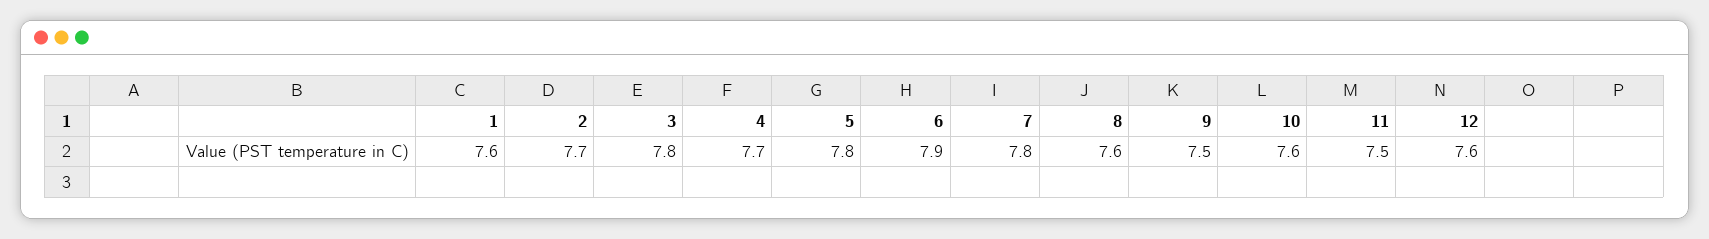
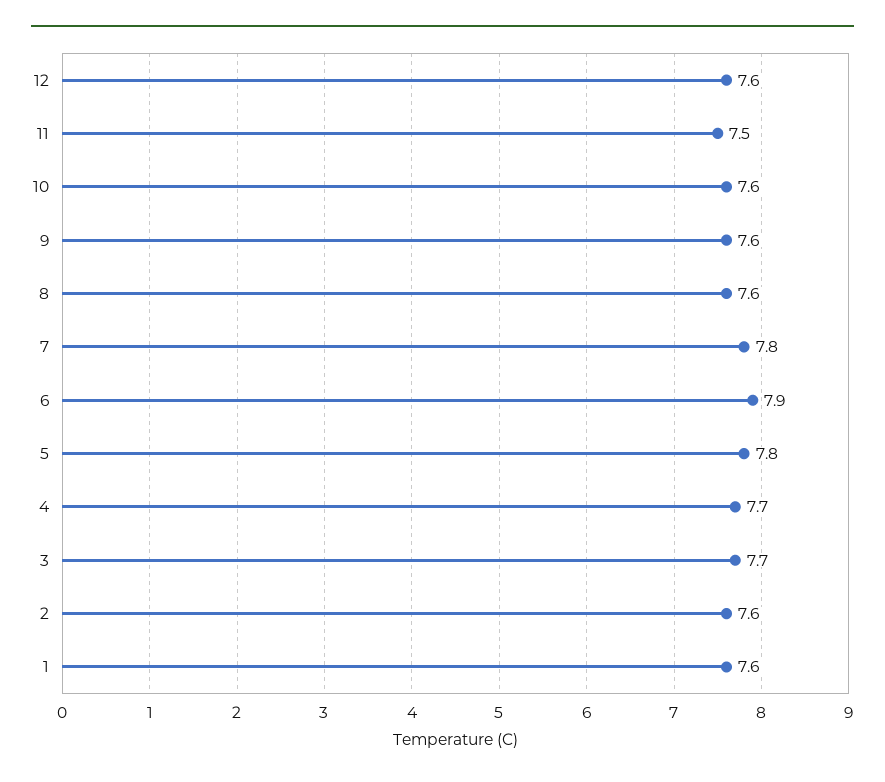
2: 7.7 -> 7.6
3: 7.8 -> 7.7
9: 7.5 -> 7.6

